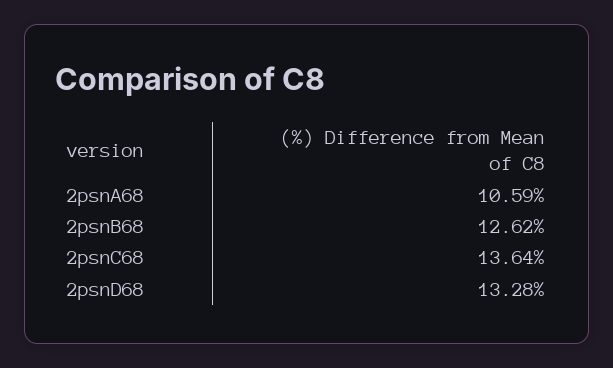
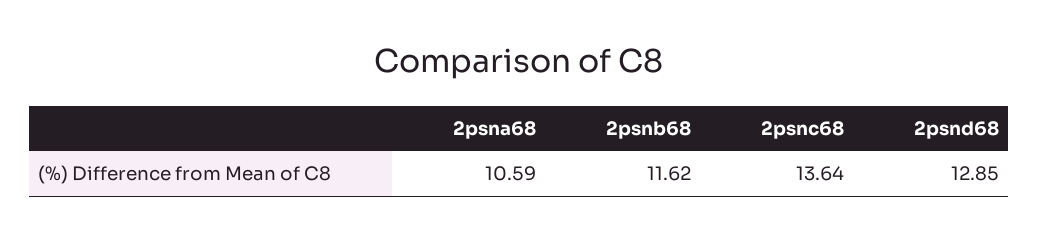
2psnB68: 12.62 -> 11.62
2psnD68: 13.28 -> 12.85

